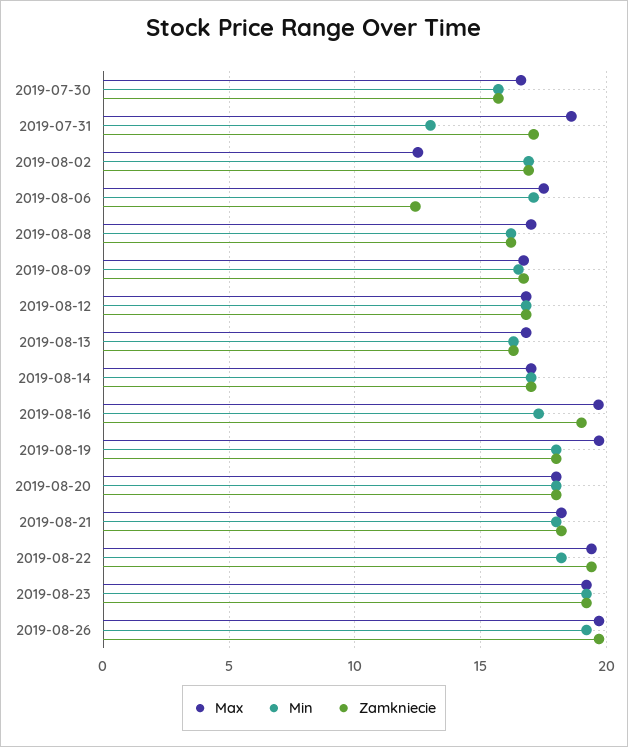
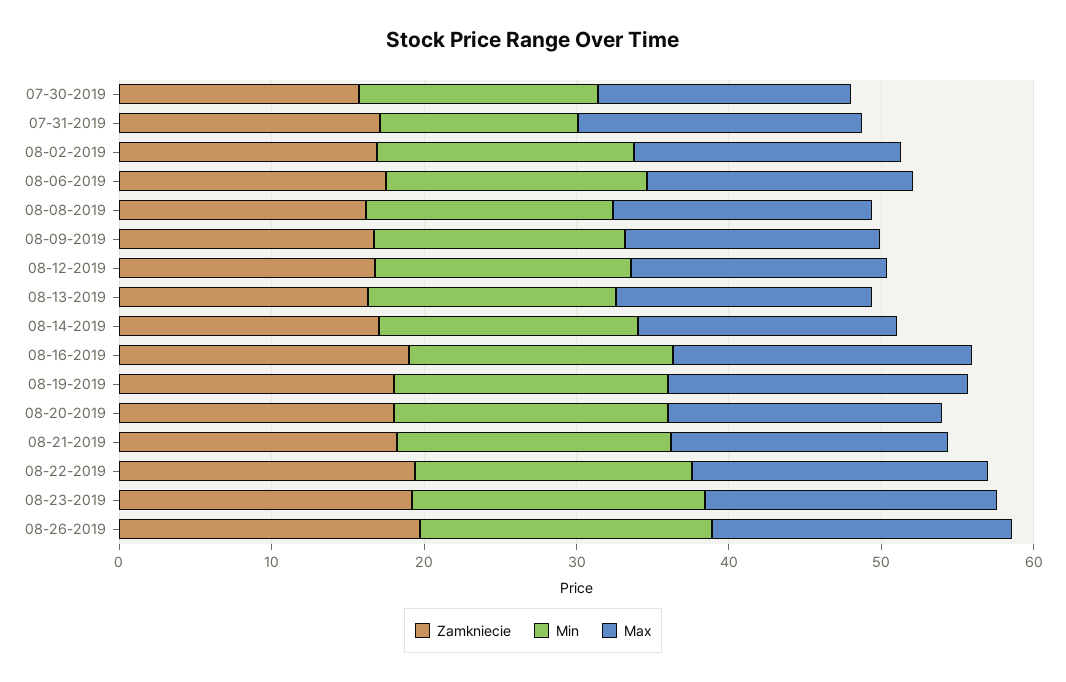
Max, 2019-08-02: 12.5 -> 18
Zamkniecie, 2019-08-06: 12.5 -> 18

